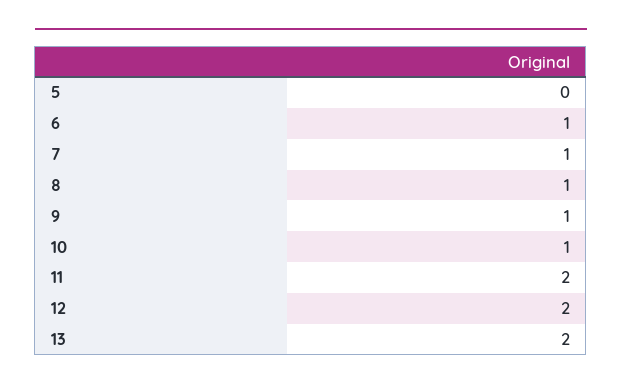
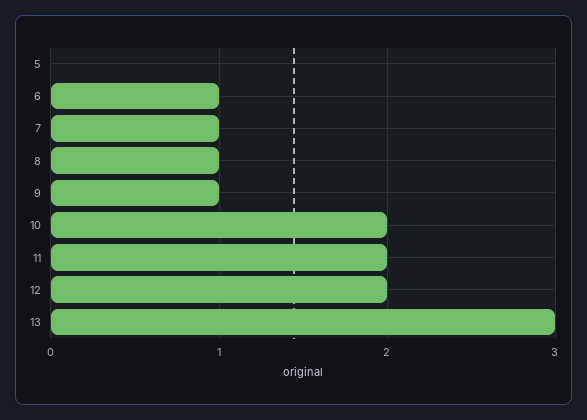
10: 1 -> 2
13: 2 -> 3

